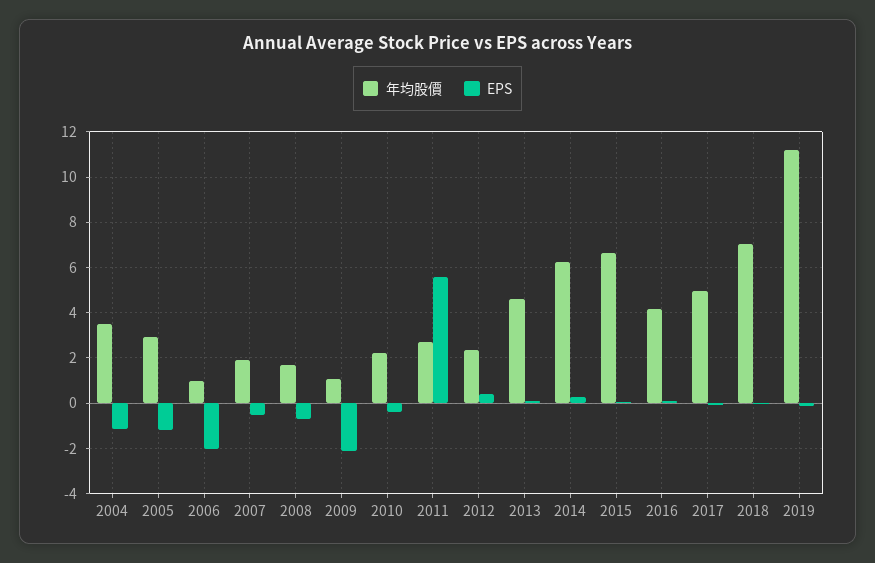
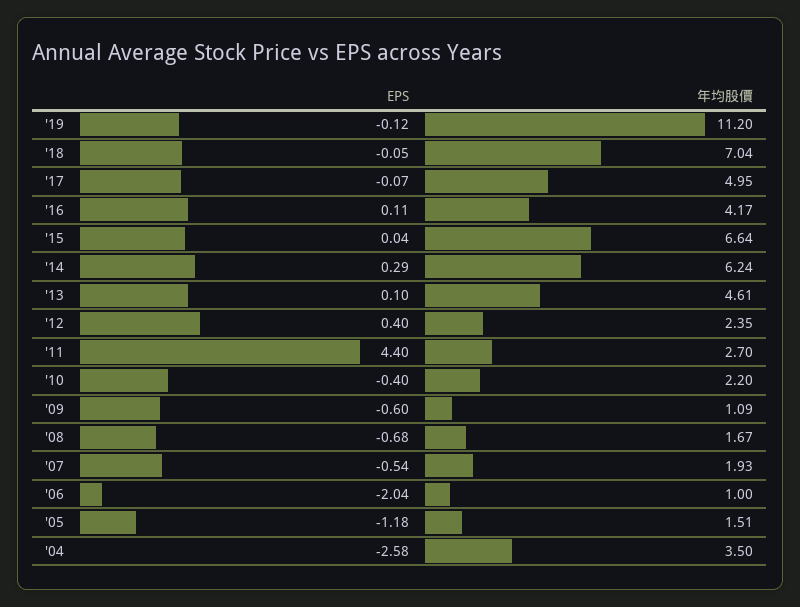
EPS, 2004: -1 -> -2.58
年均股價, 2005: 3 -> 1.51
EPS, 2009: -2 -> -0.6
EPS, 2011: 5.5 -> 4.4

